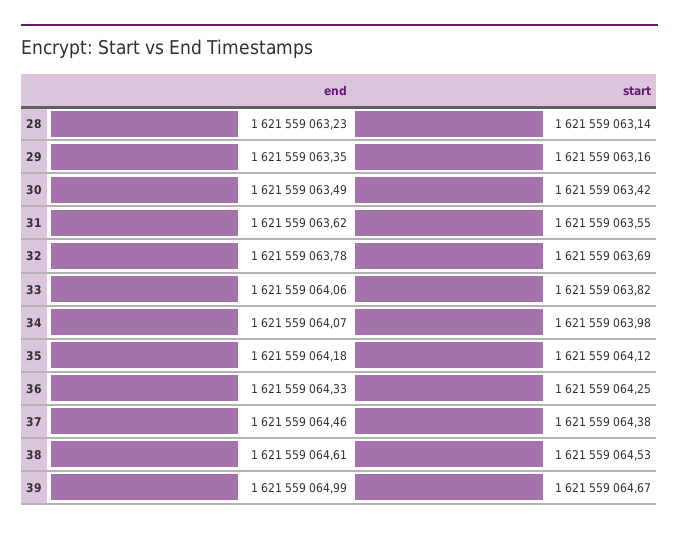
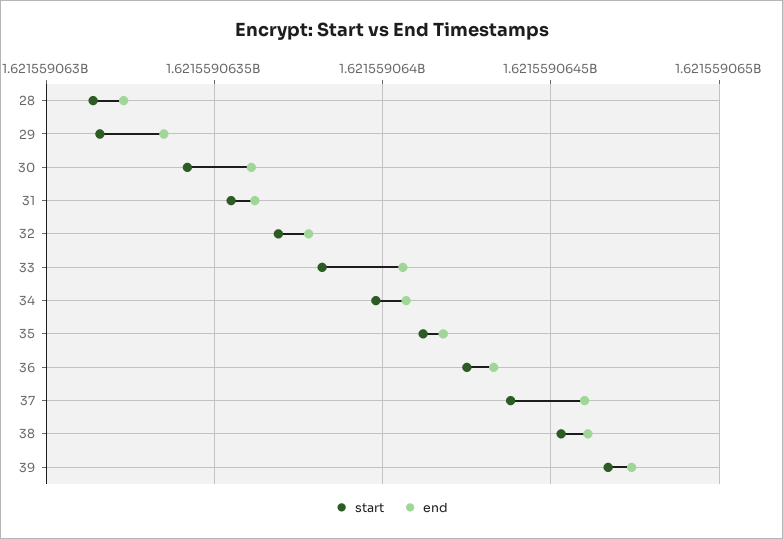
end, 30: 1621559063.49 -> 1621559063.6
end, 37: 1621559064.46 -> 1621559064.6
end, 39: 1621559064.99 -> 1621559064.75

